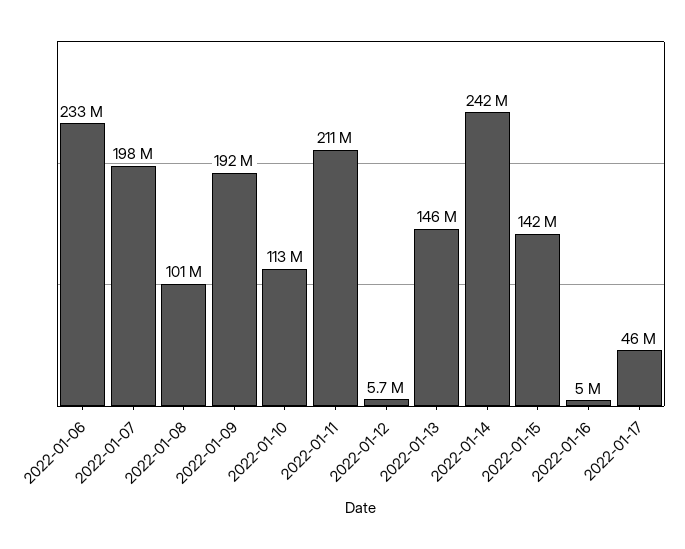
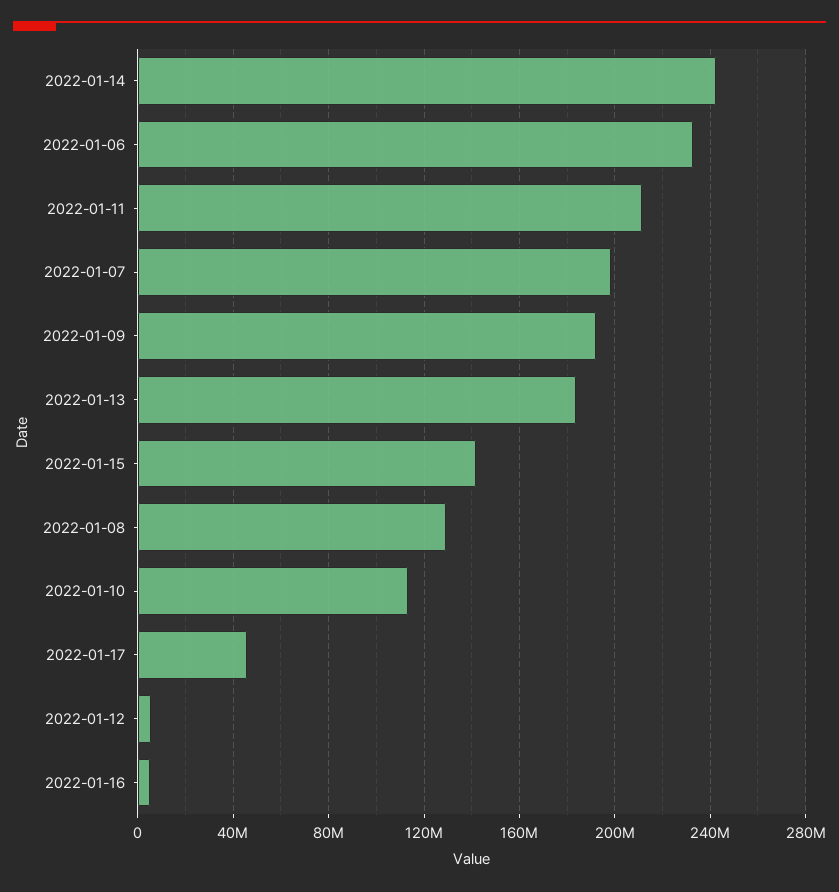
2022-01-08: 101000000 -> 130000000
2022-01-13: 146000000 -> 185000000

